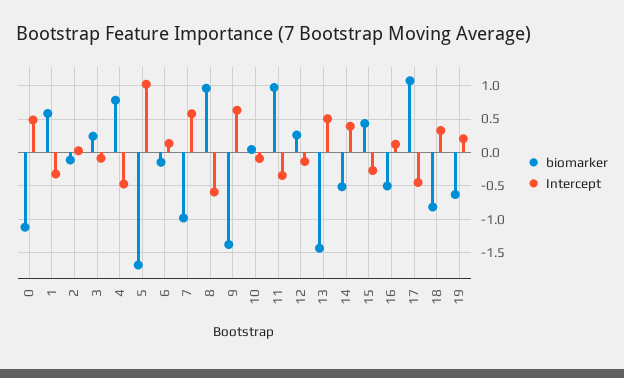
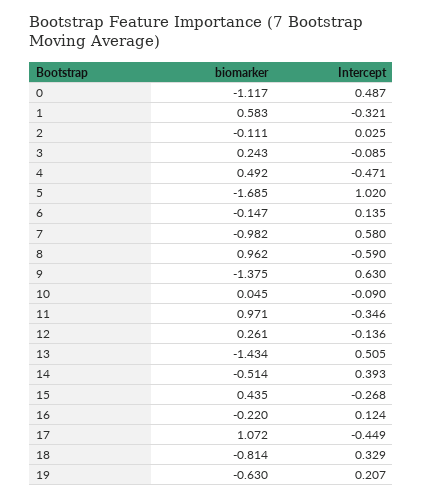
biomarker, 4: 0.8 -> 0.492
biomarker, 16: -0.5 -> -0.22

